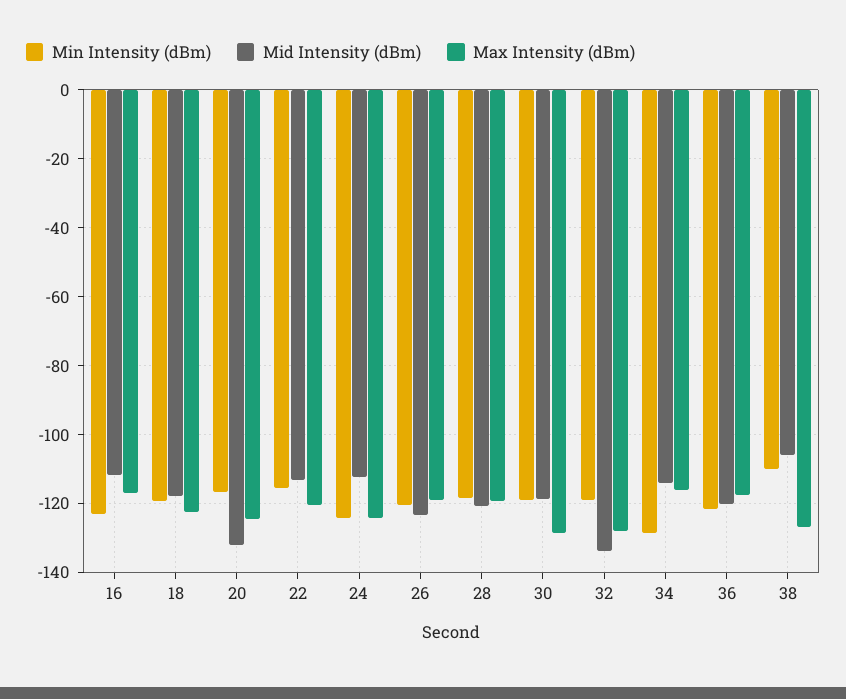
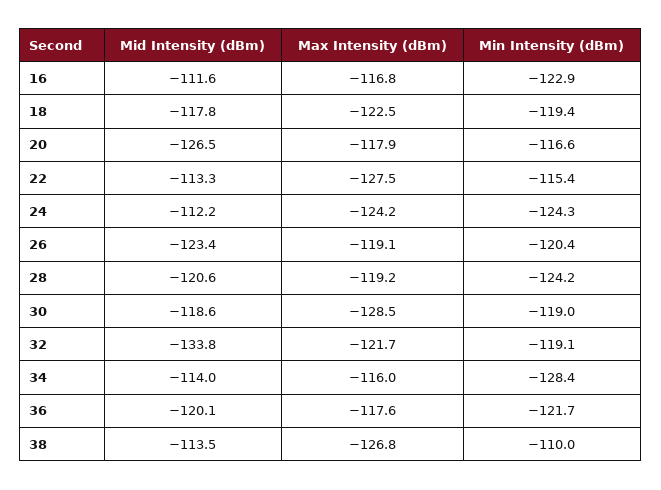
Mid Intensity (dBm), 20: -132 -> -126.5
Max Intensity (dBm), 20: -124 -> -117.9
Max Intensity (dBm), 22: -120 -> -127.5
Min Intensity (dBm), 28: -118 -> -124.2
Max Intensity (dBm), 32: -128 -> -121.7
Mid Intensity (dBm), 38: -106 -> -113.5

